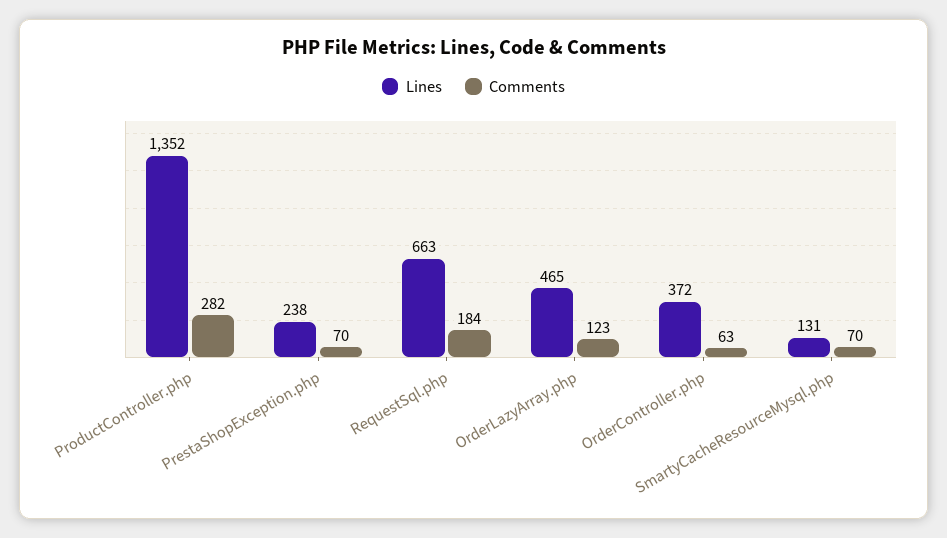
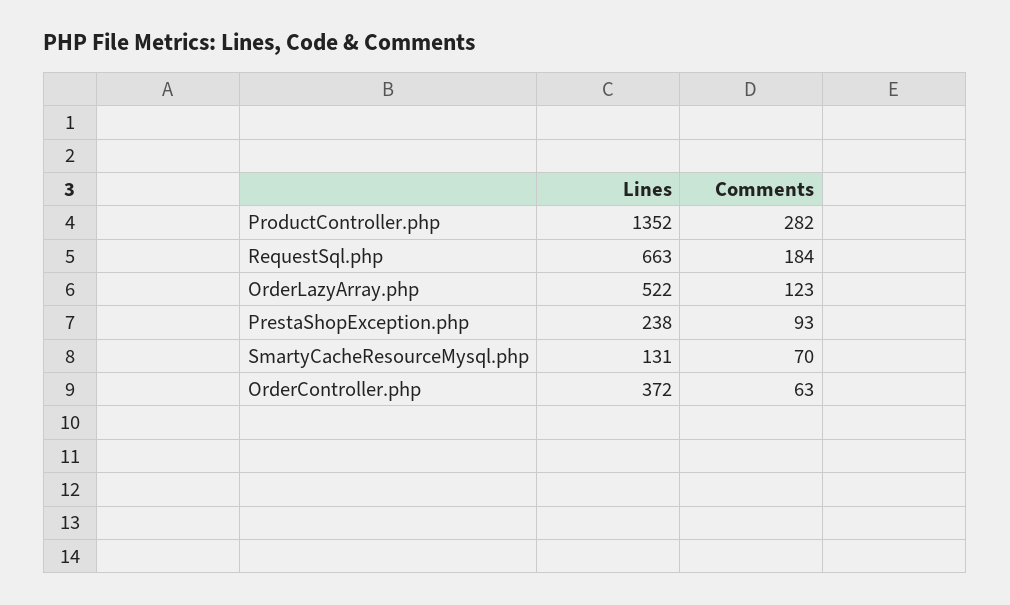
Comments, PrestaShopException.php: 70 -> 93
Lines, OrderLazyArray.php: 465 -> 522

